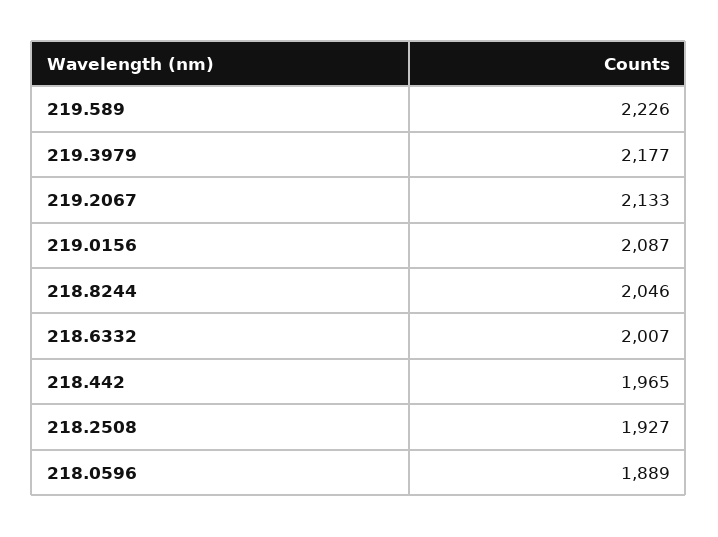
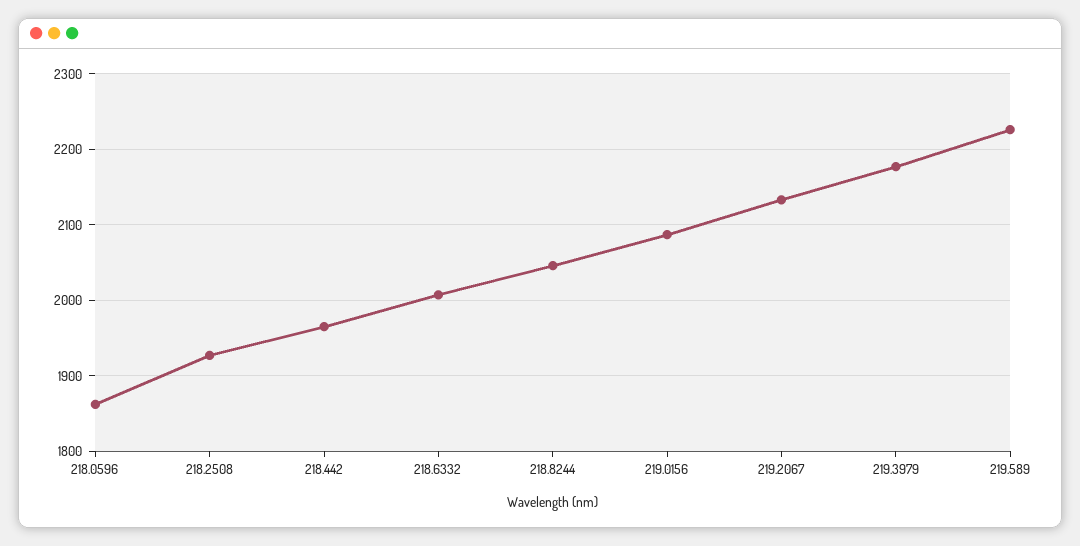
218.0596: 1889 -> 1860

